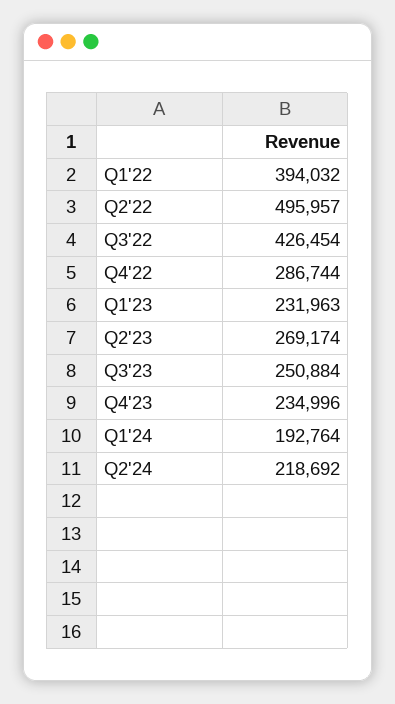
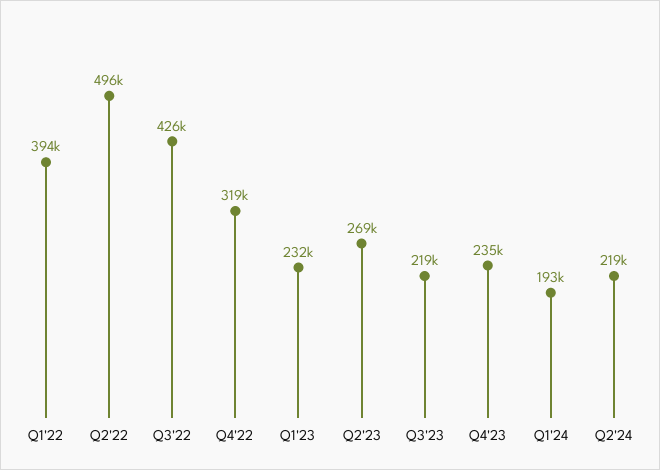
Q4'22: 286744 -> 319000
Q3'23: 250884 -> 219000

